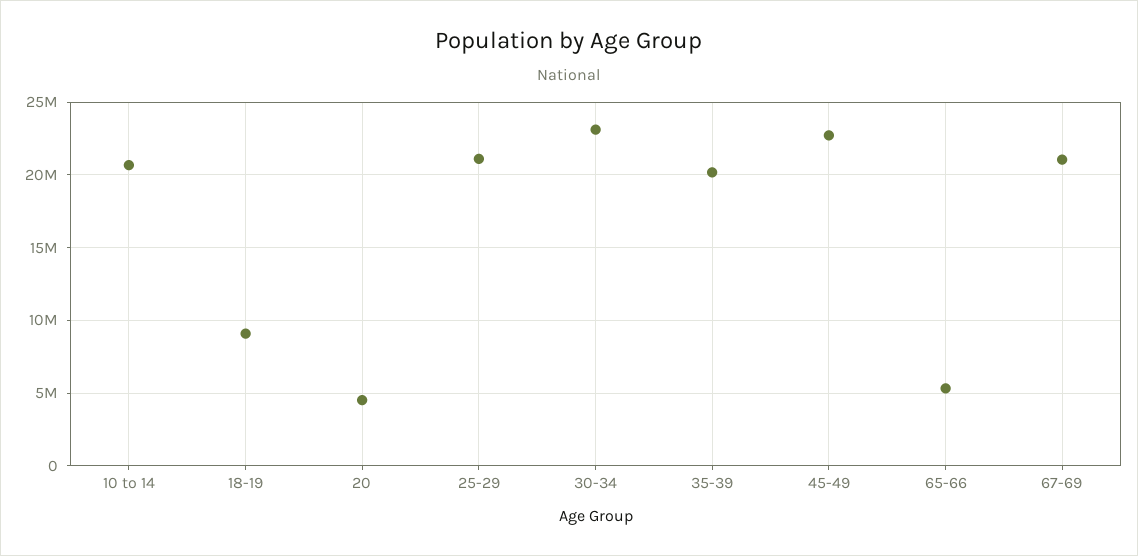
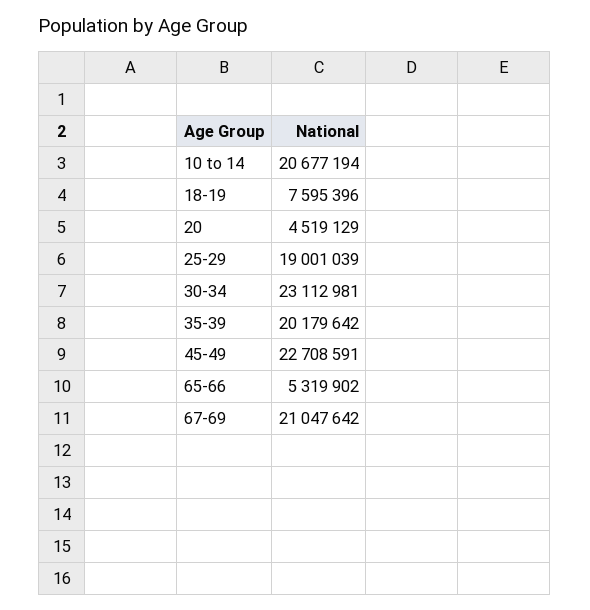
18-19: 9000000 -> 7595396
25-29: 21000000 -> 19001039

